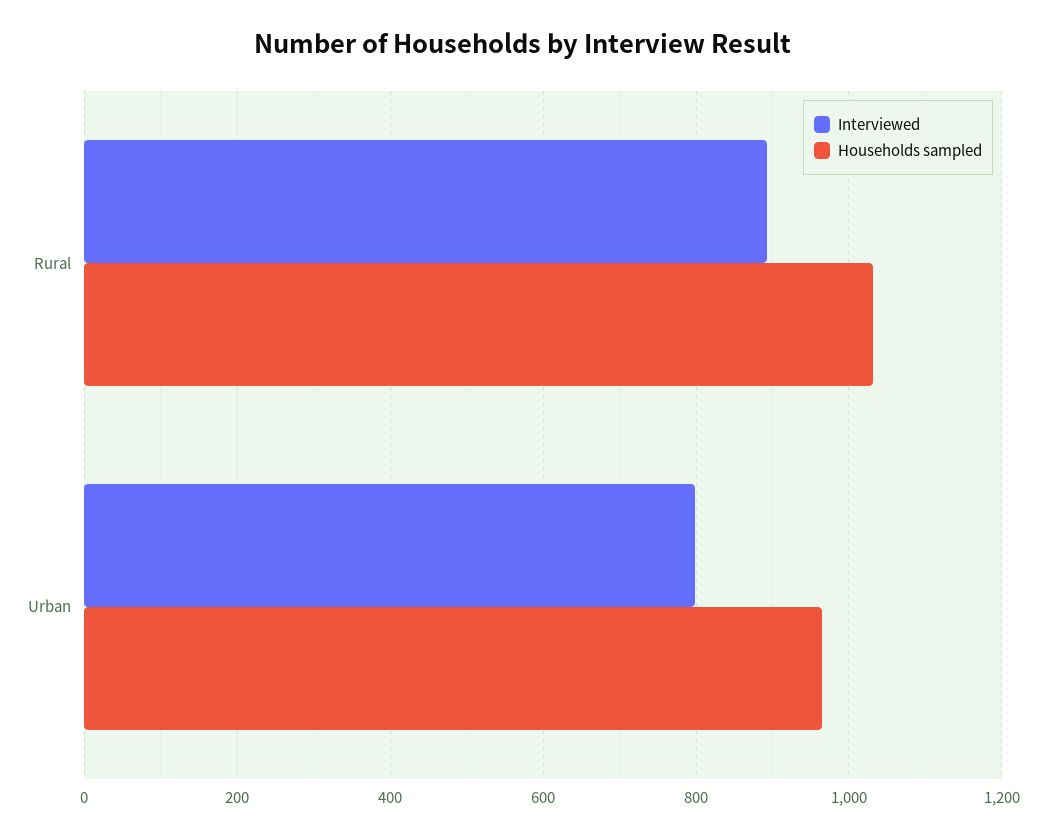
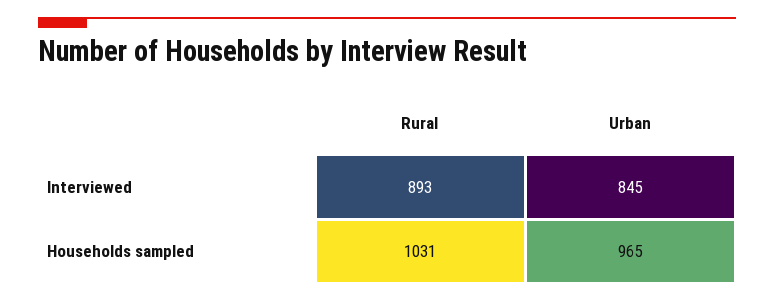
Interviewed, Urban: 800 -> 845

